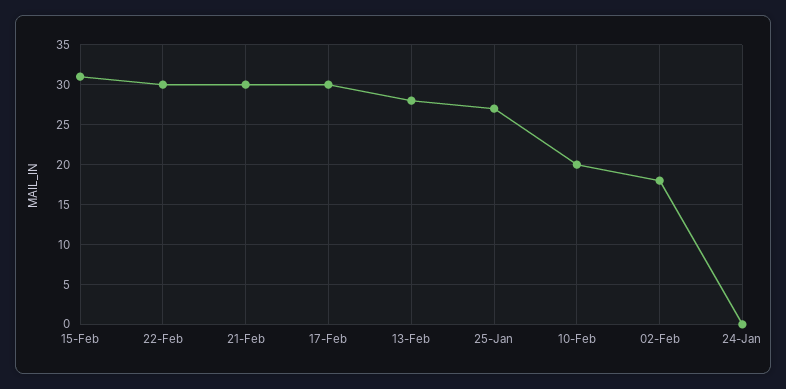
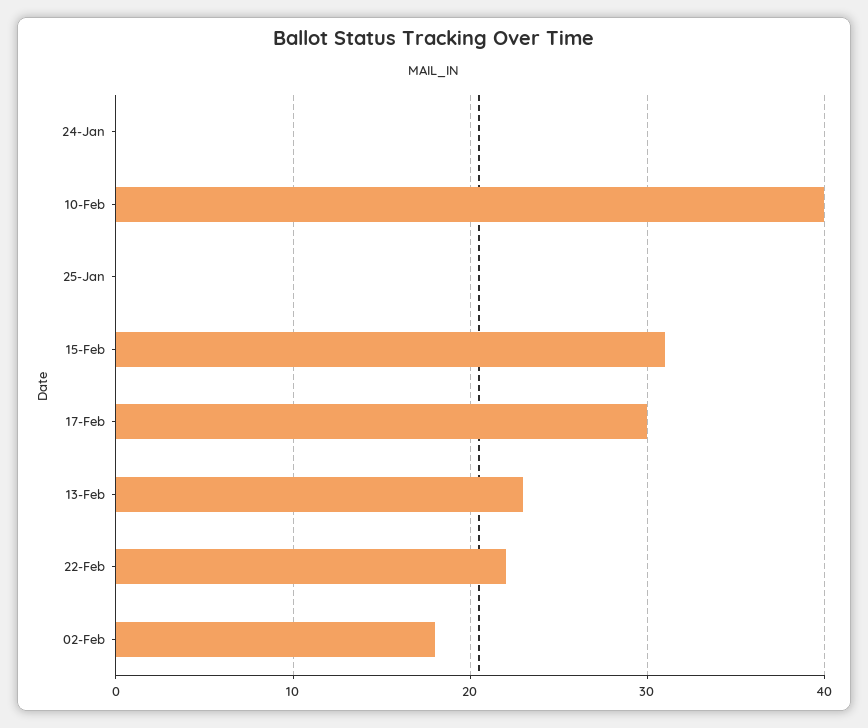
22-Feb: 30 -> 22
21-Feb: 30 -> none
13-Feb: 28 -> 23
25-Jan: 27 -> 0
10-Feb: 20 -> 40

